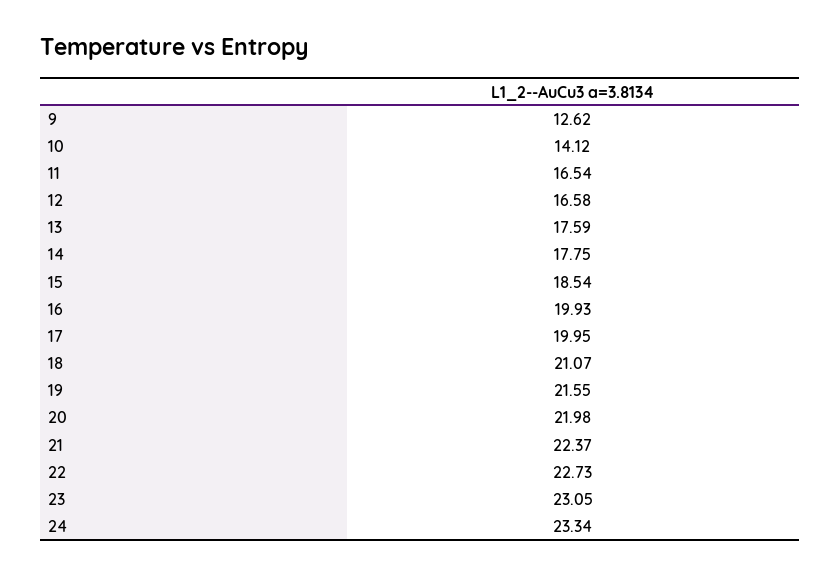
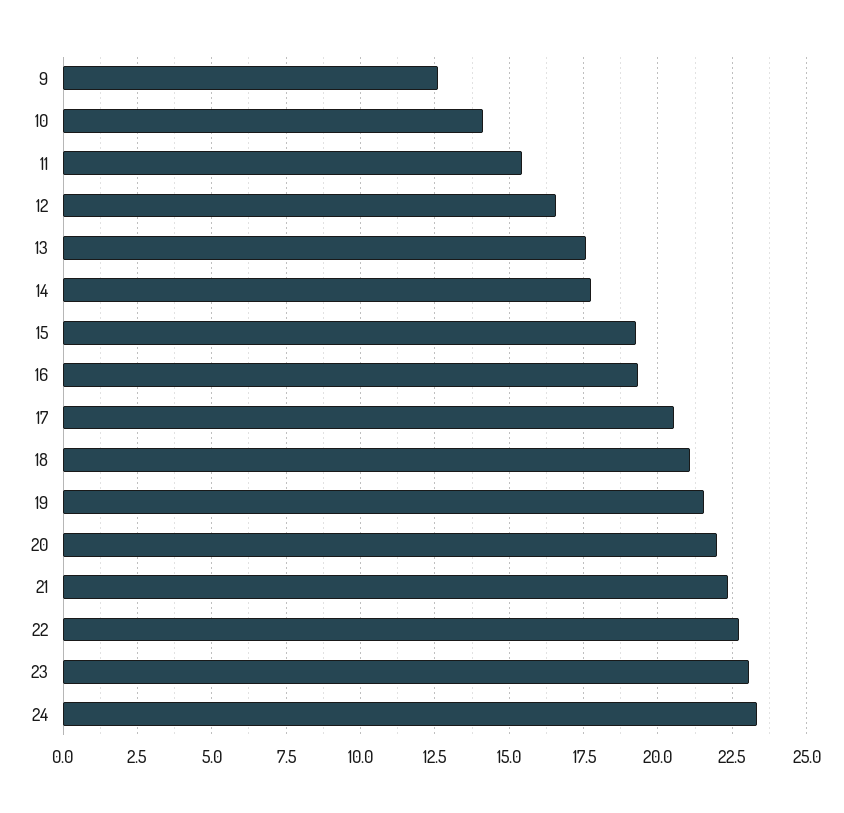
11: 16.54 -> 15.5
15: 18.54 -> 19.25
16: 19.93 -> 19.25
17: 19.95 -> 20.5

